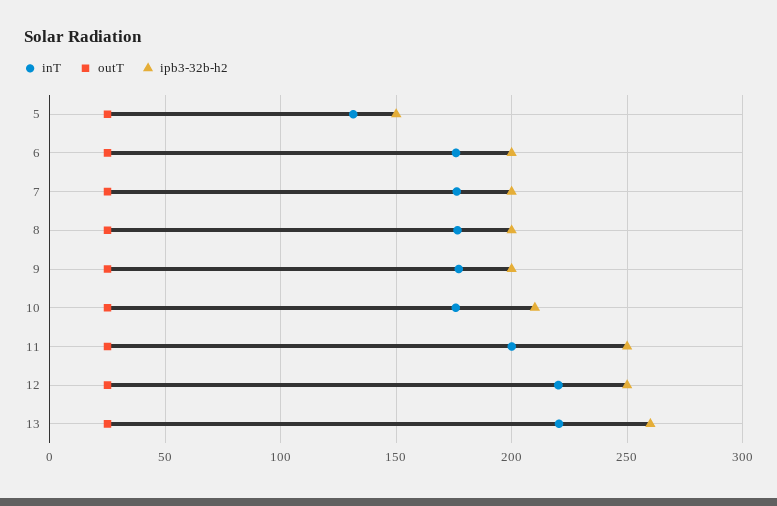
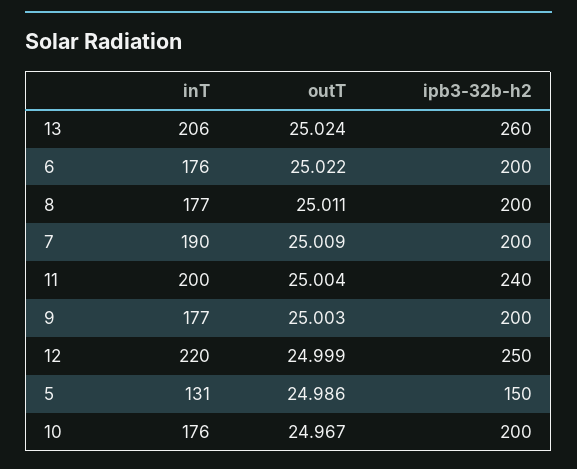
inT, 7: 175 -> 190
ipb3-32b-h2, 10: 210 -> 200
ipb3-32b-h2, 11: 250 -> 240
inT, 13: 220 -> 206

